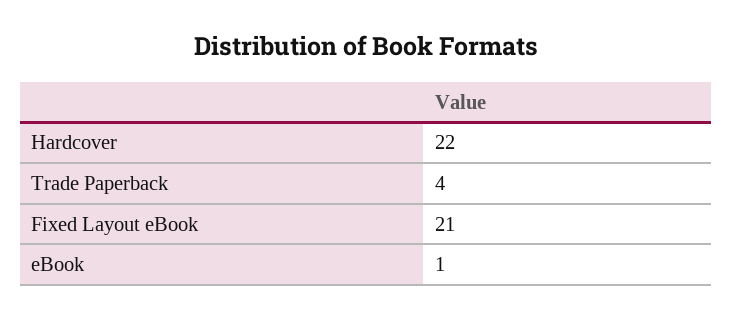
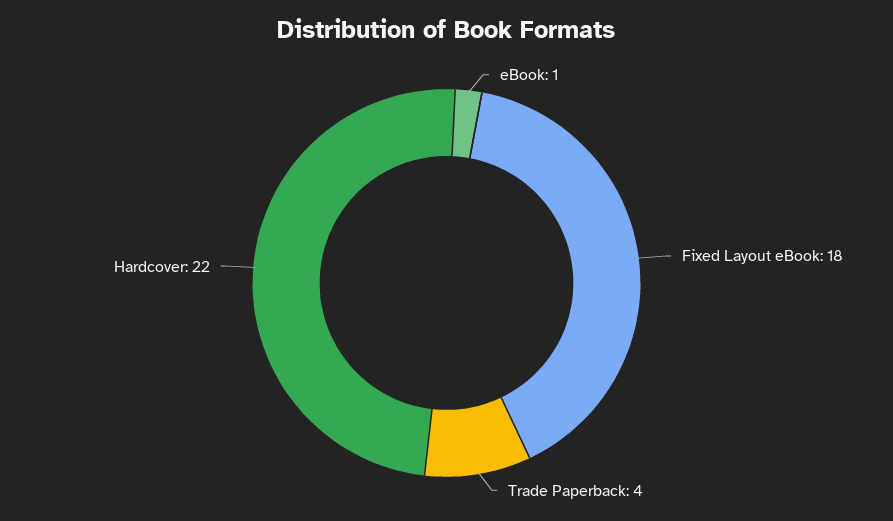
Fixed Layout eBook: 21 -> 18

